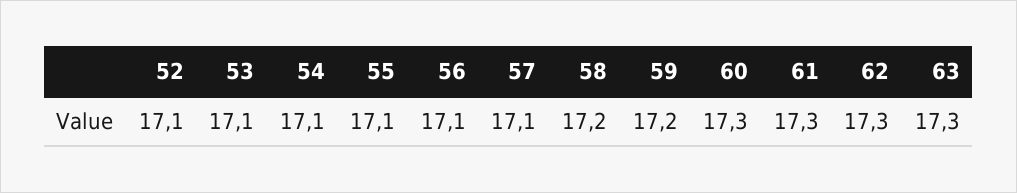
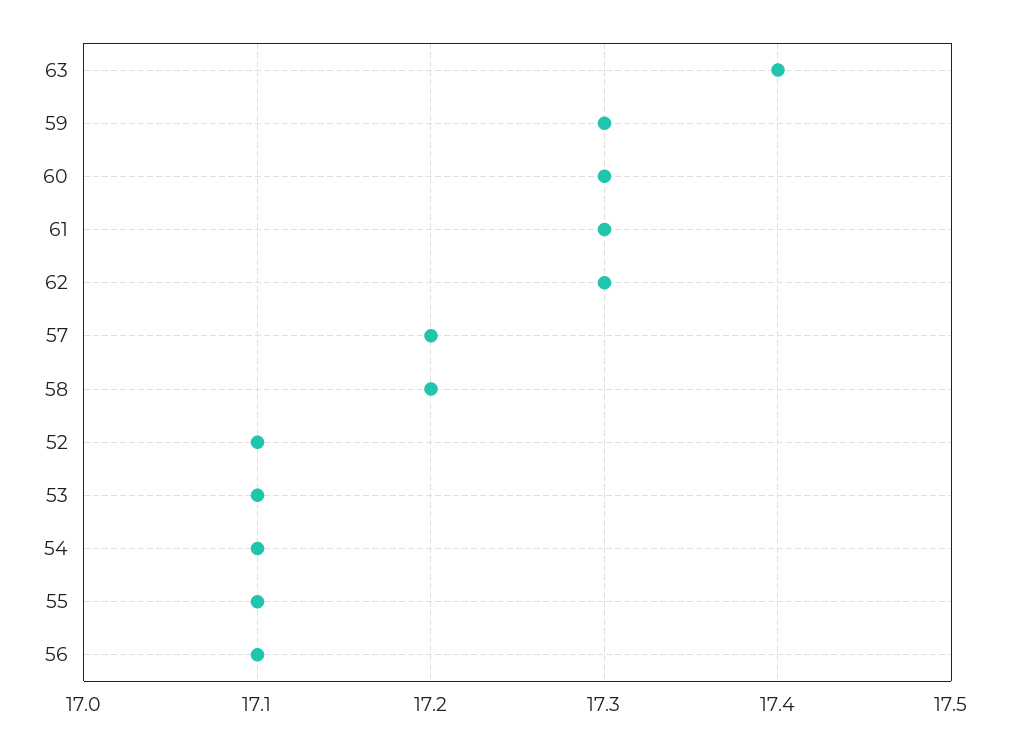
57: 17.1 -> 17.2
59: 17.2 -> 17.3
63: 17.3 -> 17.4

